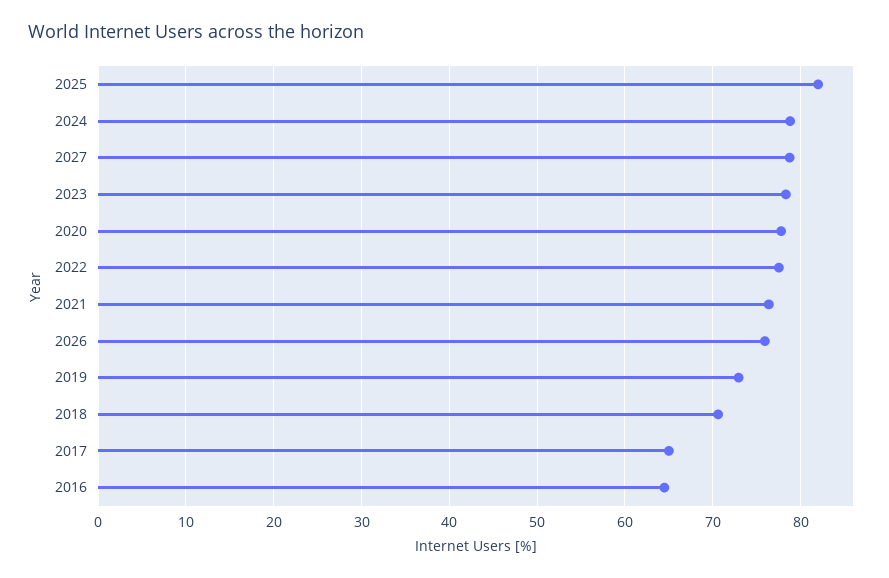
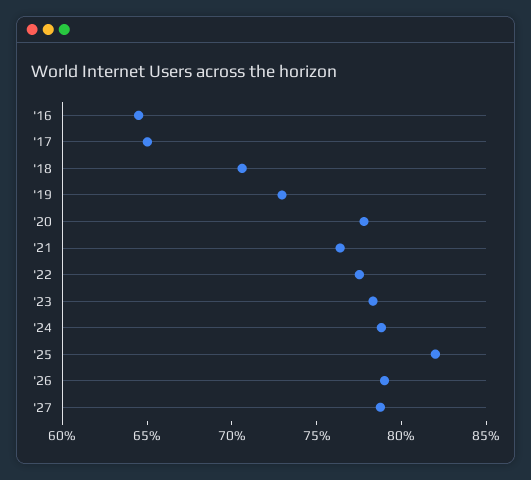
2026: 76 -> 79

